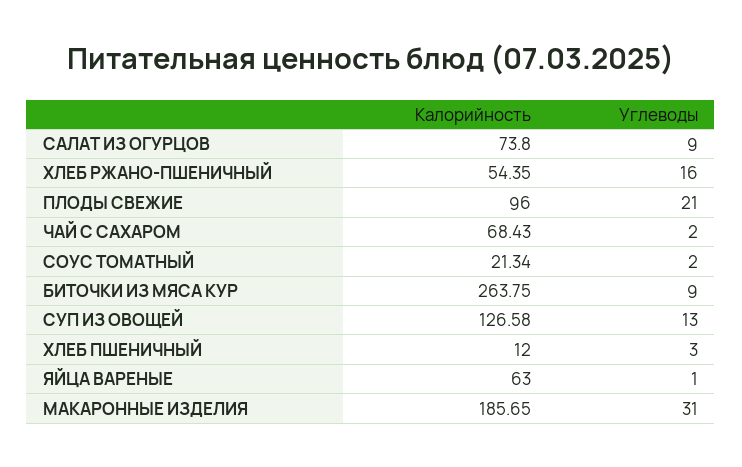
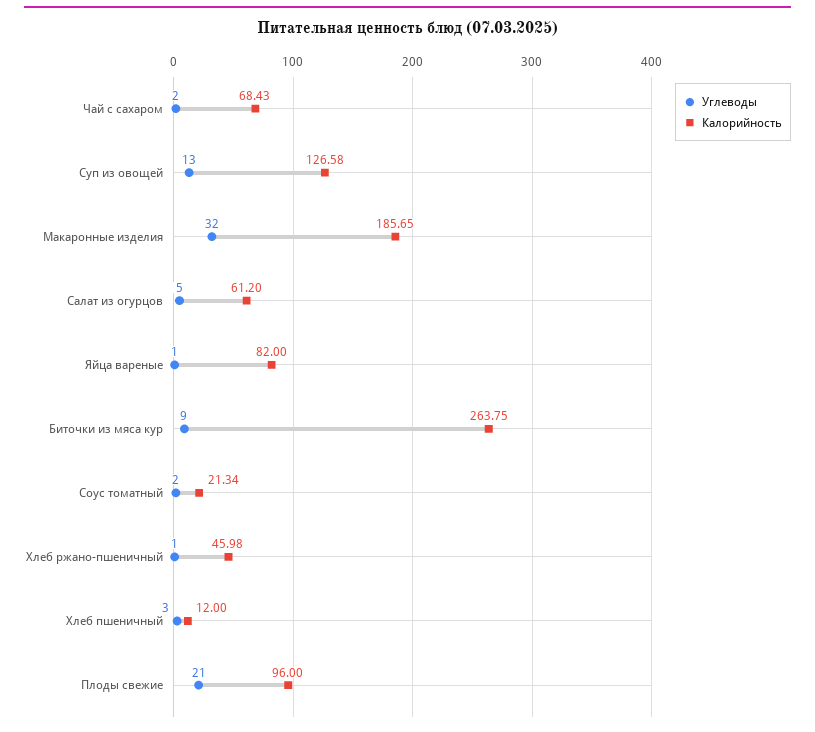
Калорийность, САЛАТ ИЗ ОГУРЦОВ: 73.8 -> 61.2
Углеводы, САЛАТ ИЗ ОГУРЦОВ: 9 -> 5
Калорийность, ХЛЕБ РЖАНО-ПШЕНИЧНЫЙ: 54.35 -> 45.98
Углеводы, ХЛЕБ РЖАНО-ПШЕНИЧНЫЙ: 16 -> 1
Калорийность, ЯЙЦА ВАРЕНЫЕ: 63 -> 82
Углеводы, МАКАРОННЫЕ ИЗДЕЛИЯ: 31 -> 32

